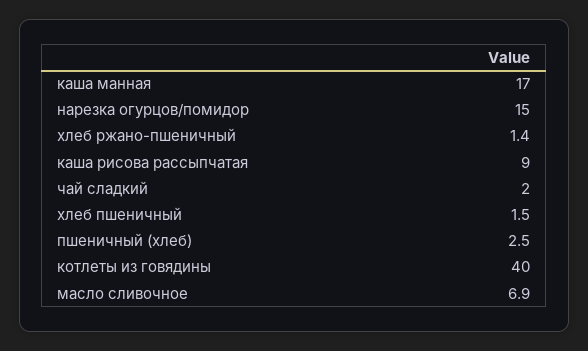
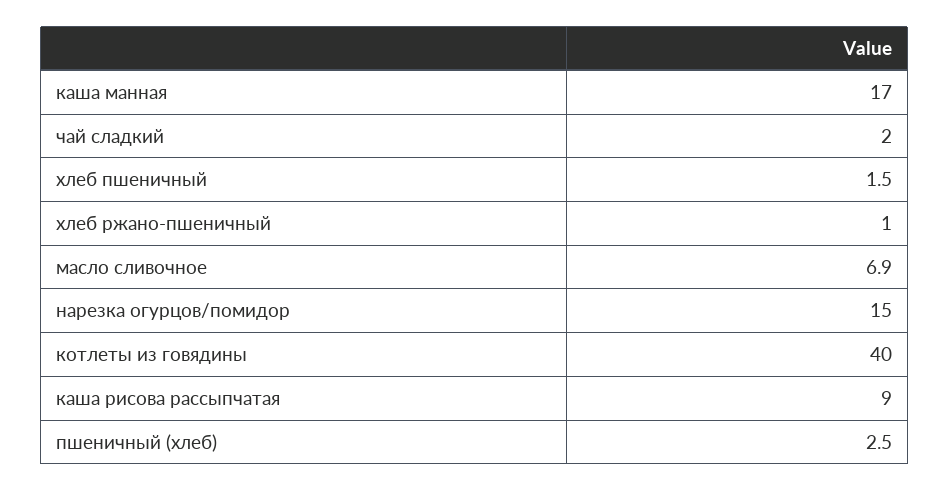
хлеб ржано-пшеничный: 1.4 -> 1

